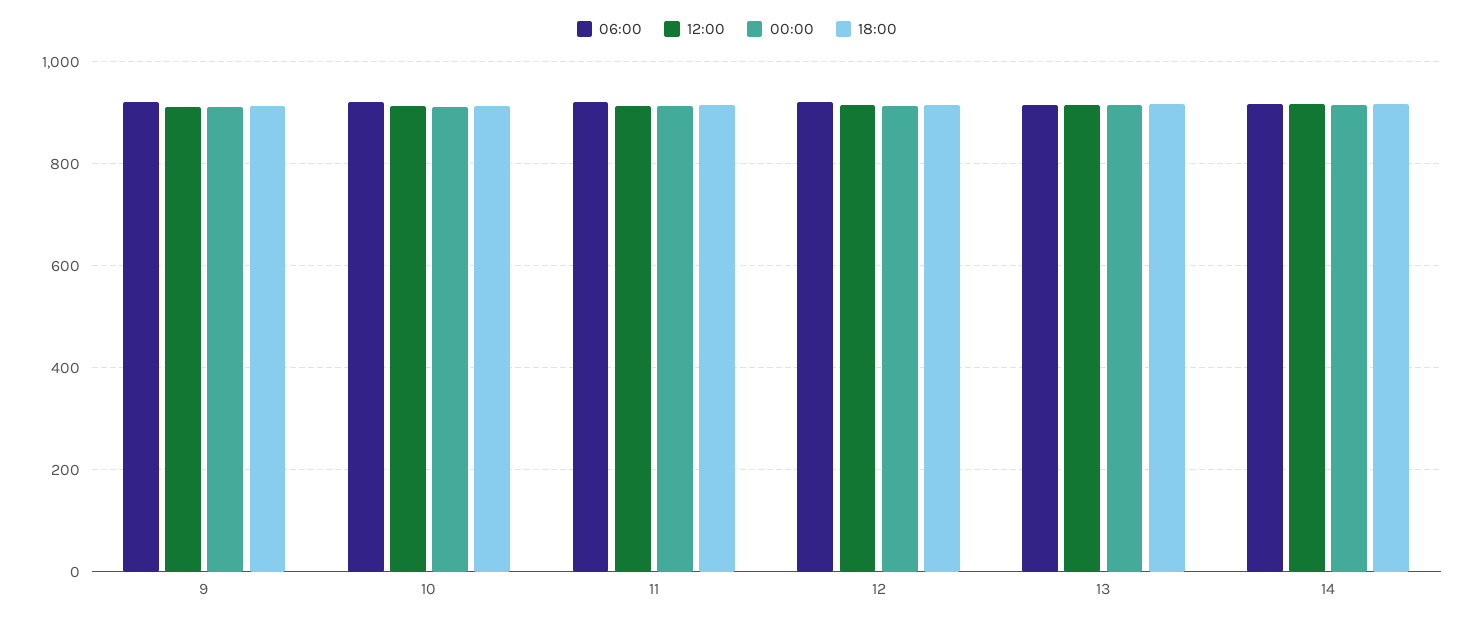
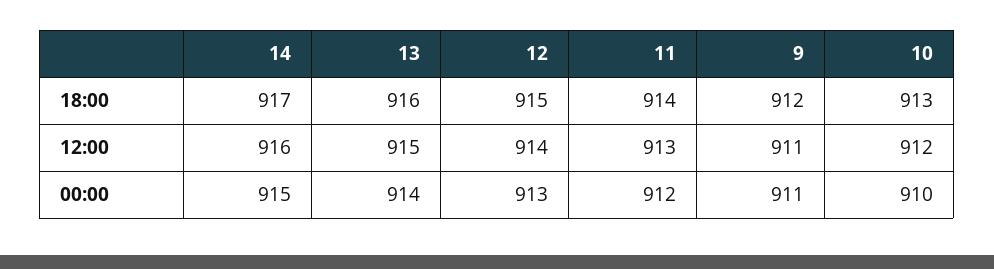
06:00, 9: 920 -> none
06:00, 10: 920 -> none
06:00, 11: 920 -> none
06:00, 12: 920 -> none
06:00, 13: 920 -> none
06:00, 14: 920 -> none

